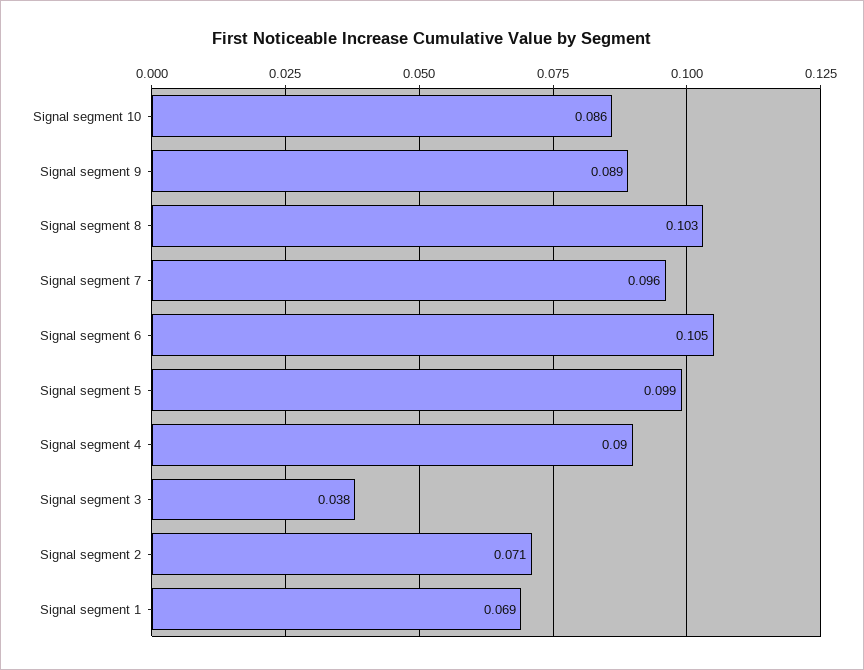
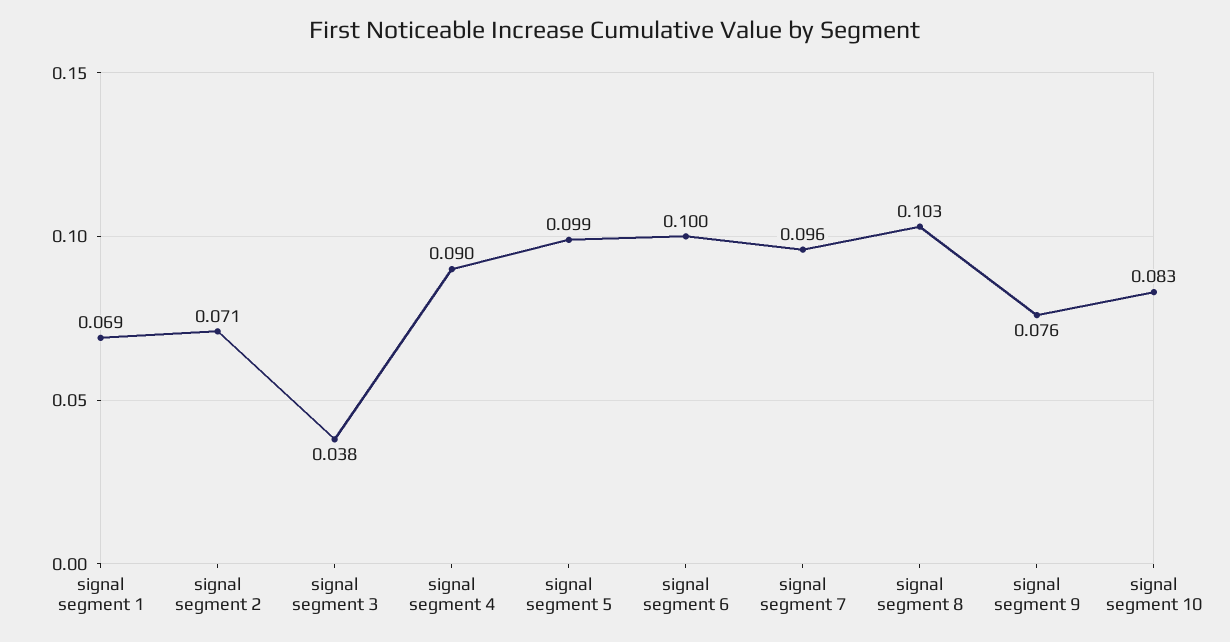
Signal segment 10: 0.086 -> 0.083
Signal segment 9: 0.089 -> 0.076
Signal segment 6: 0.105 -> 0.1

